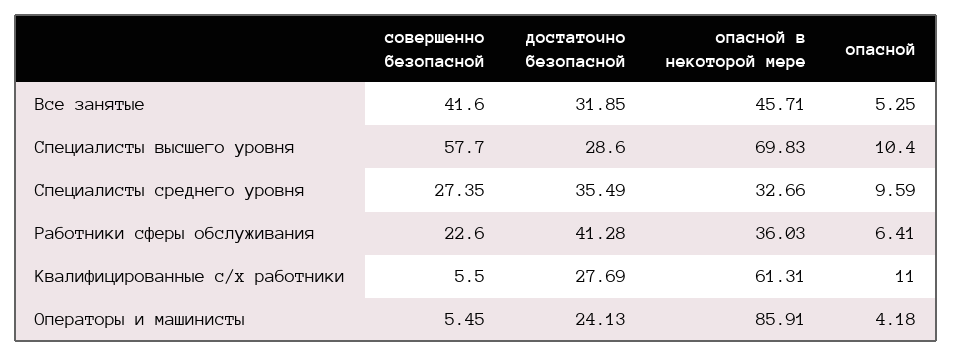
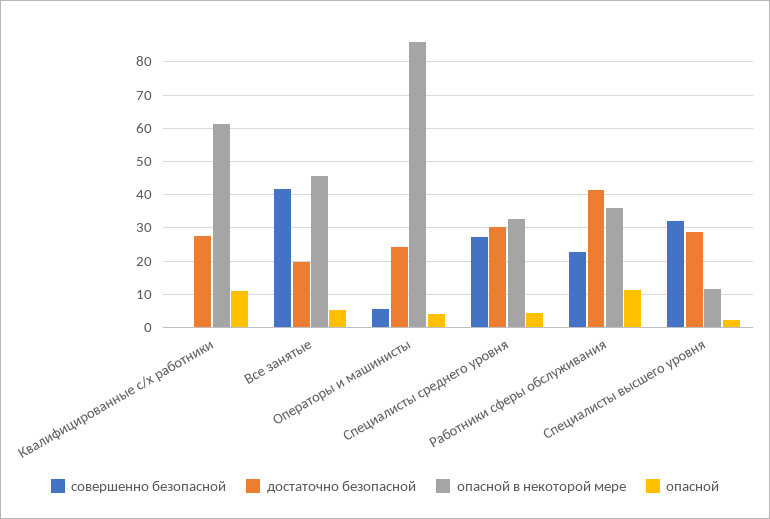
достаточно безопасной, Все занятые: 31.85 -> 20
совершенно безопасной, Специалисты высшего уровня: 57.7 -> 32
опасной в некоторой мере, Специалисты высшего уровня: 69.83 -> 12
опасной, Специалисты высшего уровня: 10.4 -> 2
достаточно безопасной, Специалисты среднего уровня: 35.49 -> 30
опасной, Специалисты среднего уровня: 9.59 -> 4
опасной, Работники сферы обслуживания: 6.41 -> 12
совершенно безопасной, Квалифицированные с/х работники: 5.5 -> 0

